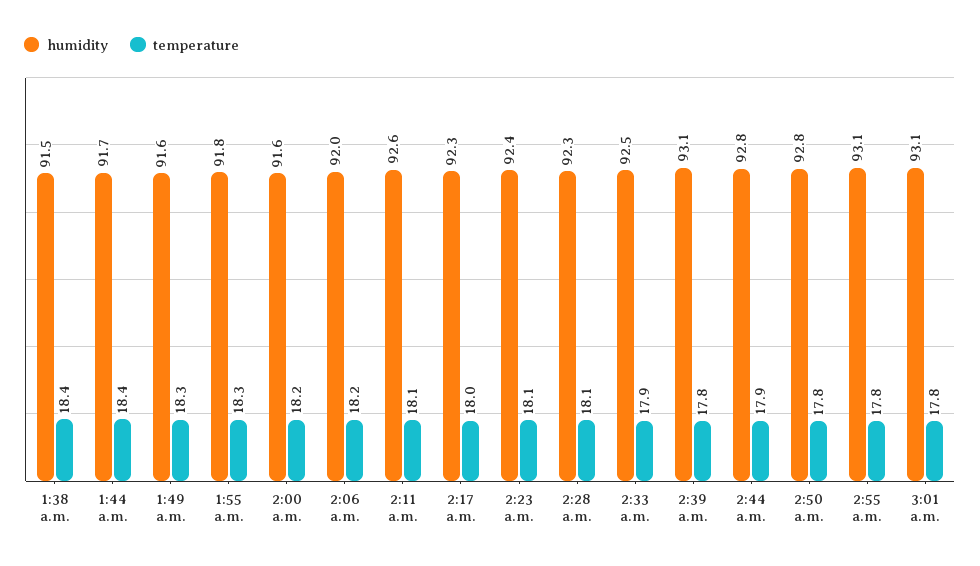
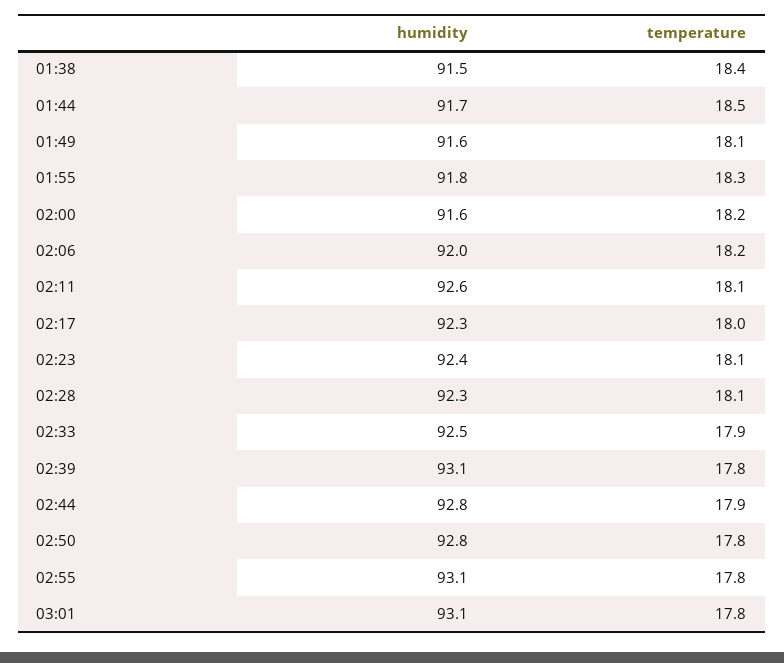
temperature, 1:44 a.m.: 18.4 -> 18.5
temperature, 1:49 a.m.: 18.3 -> 18.1

